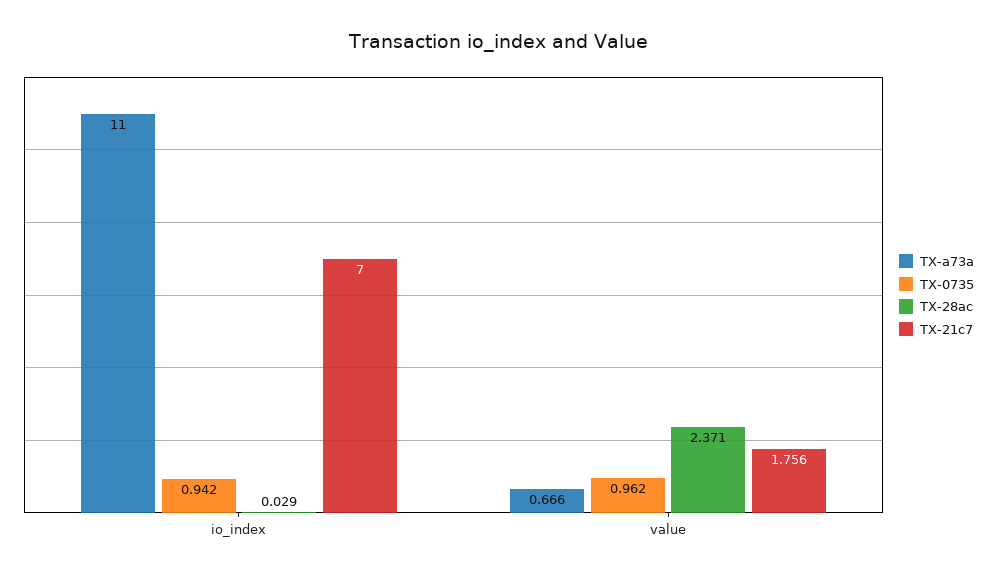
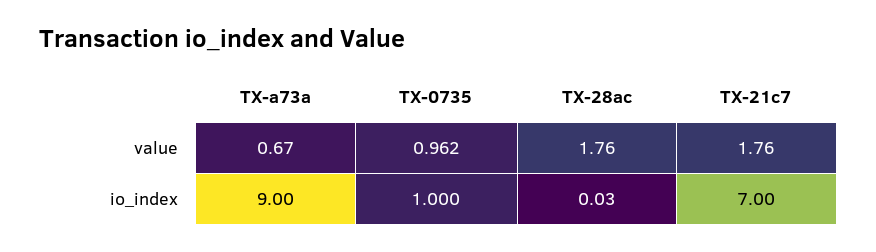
TX-a73a, io_index: 11 -> 9
TX-0735, io_index: 0.942 -> 1
TX-28ac, value: 2.371 -> 1.76

